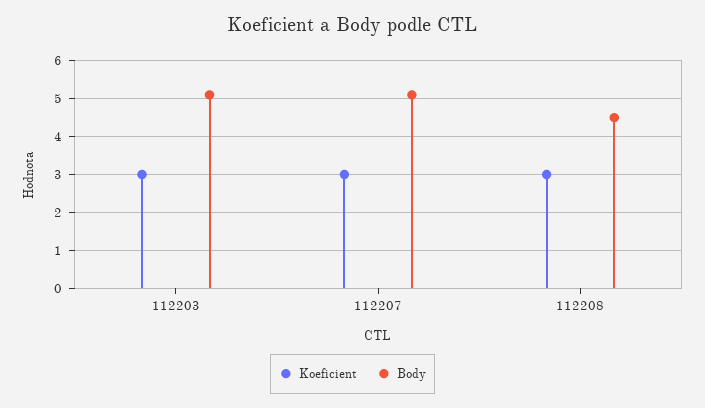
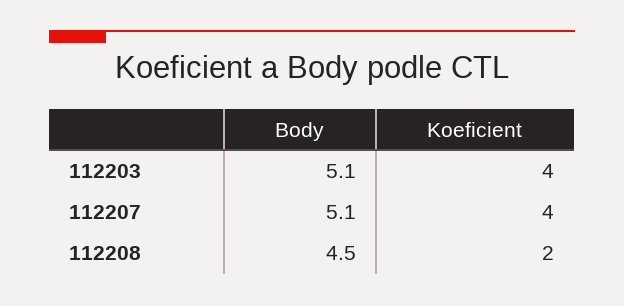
Koeficient, 112203: 3 -> 4
Koeficient, 112207: 3 -> 4
Koeficient, 112208: 3 -> 2

